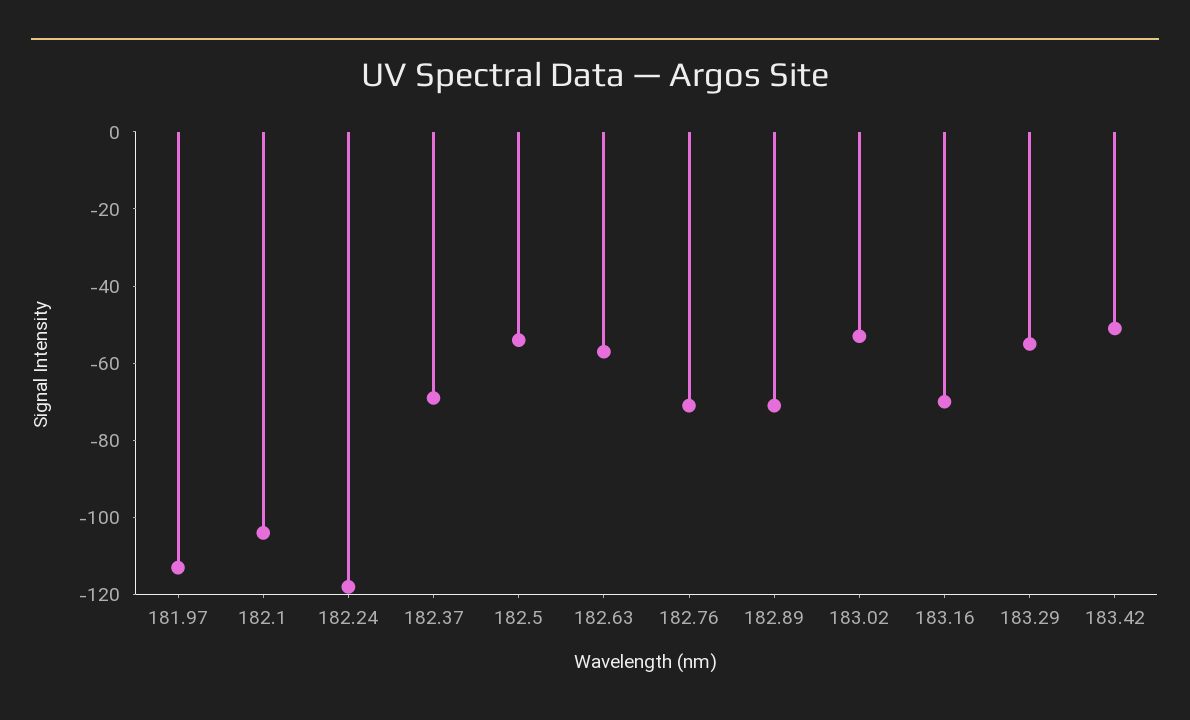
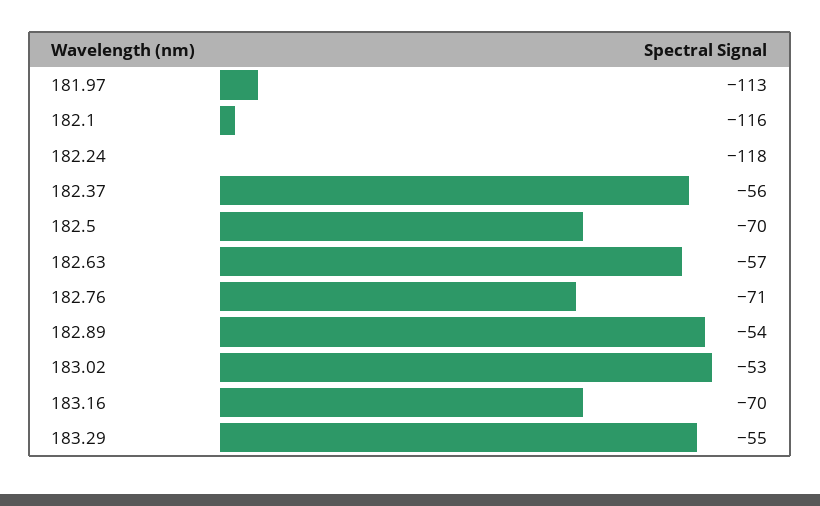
182.1: -105 -> -116
182.37: -70 -> -56
182.5: -55 -> -70
182.89: -70 -> -54
183.42: -50 -> none

